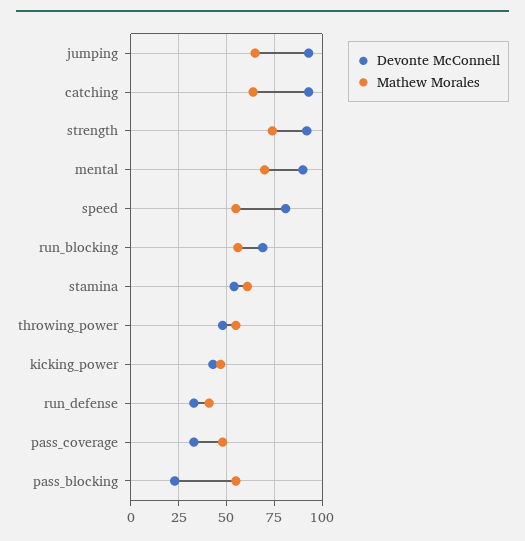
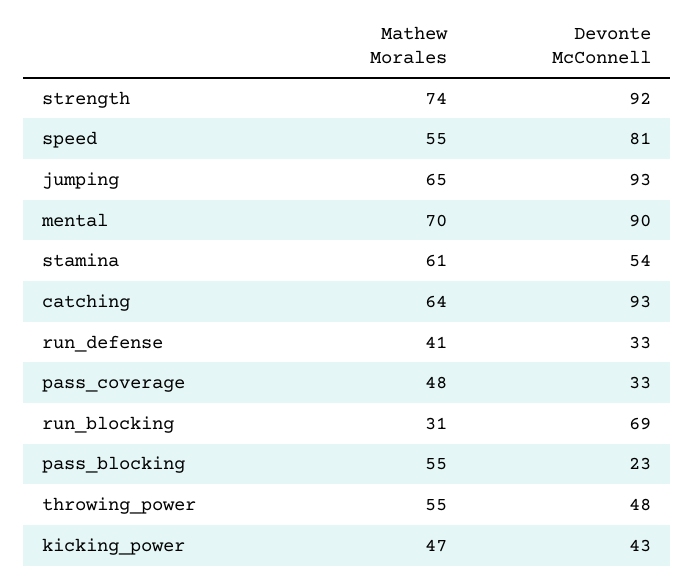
Mathew Morales, run_blocking: 55 -> 31

